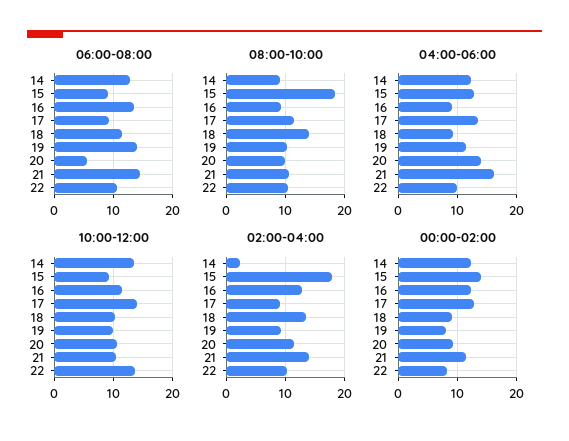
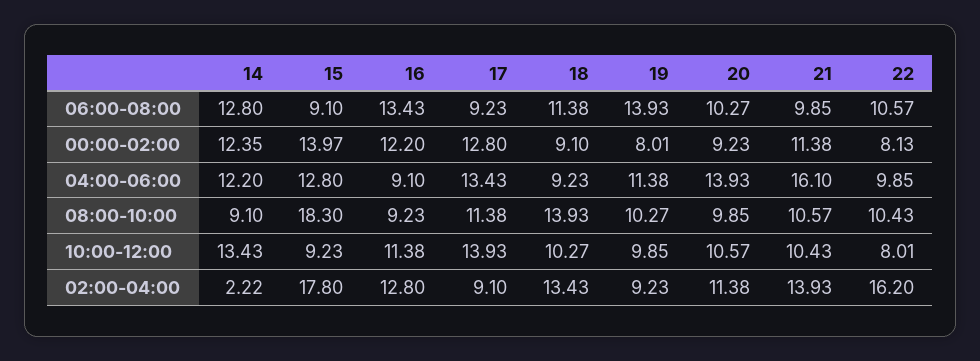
06:00-08:00, 20: 6 -> 10.27
06:00-08:00, 21: 14 -> 9.85
10:00-12:00, 22: 14 -> 8.01
02:00-04:00, 22: 10 -> 16.2

